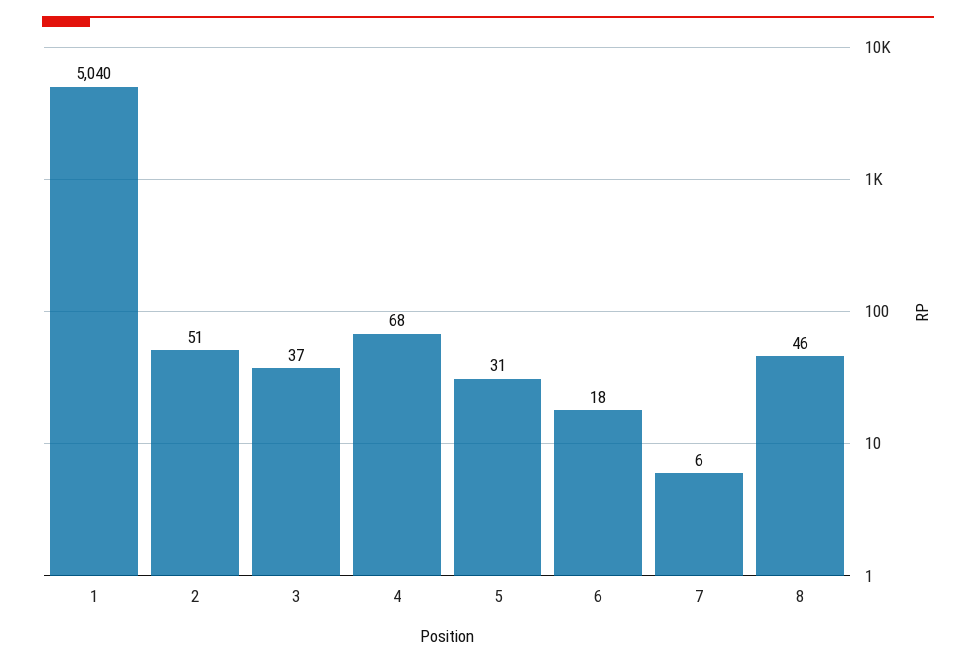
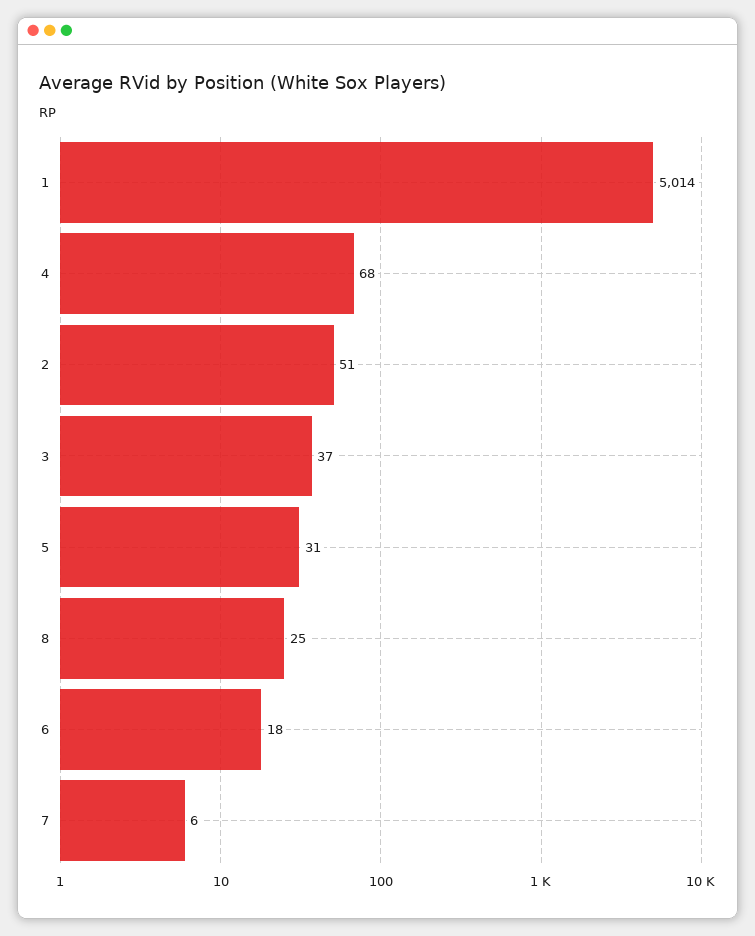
1: 5040 -> 5014
8: 46 -> 25

